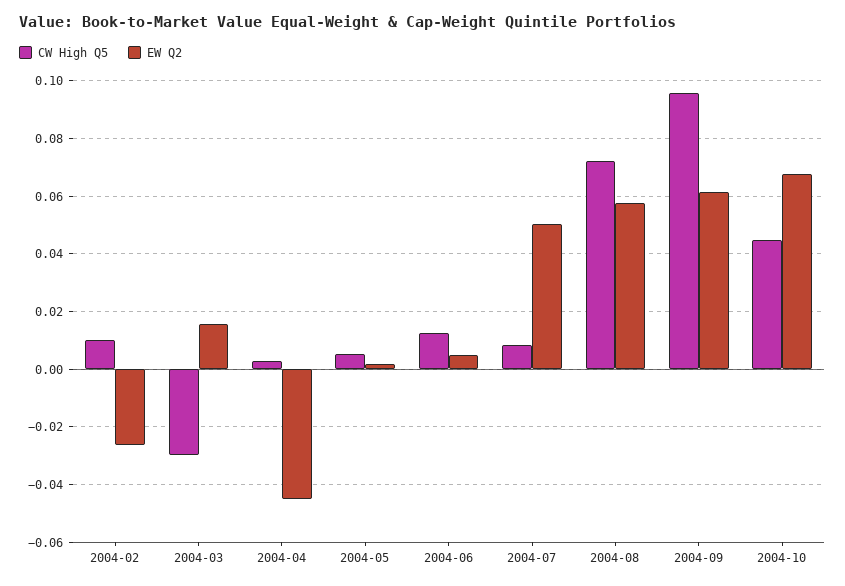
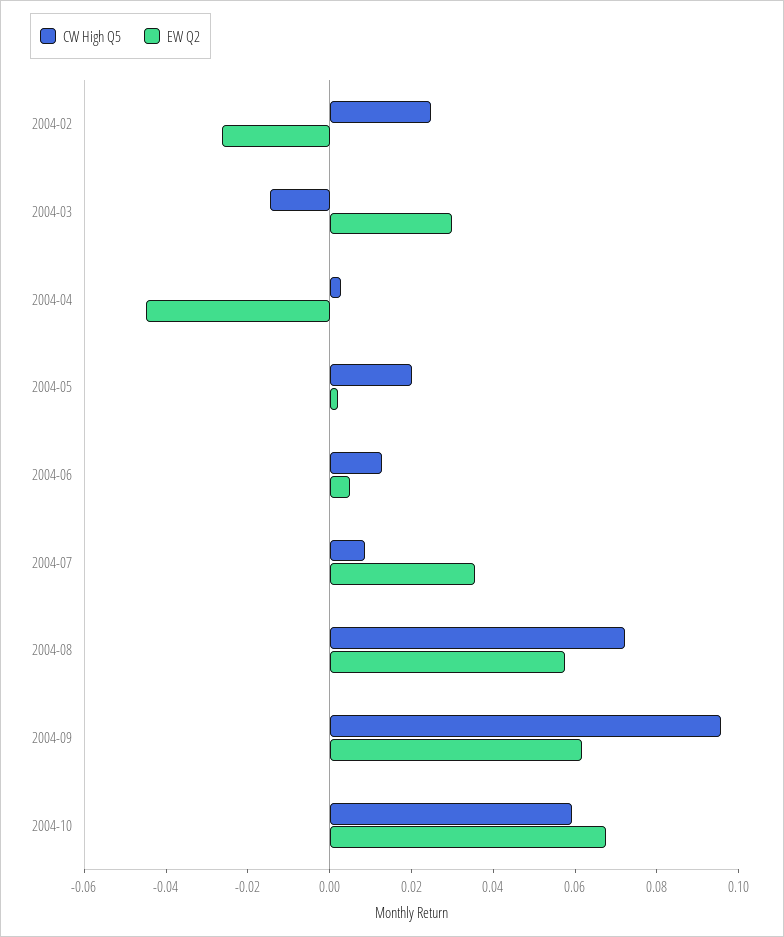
CW High Q5, 2004-02: 0.01 -> 0.025
CW High Q5, 2004-03: -0.03 -> -0.015
EW Q2, 2004-03: 0.015 -> 0.03
CW High Q5, 2004-05: 0.005 -> 0.02
EW Q2, 2004-07: 0.05 -> 0.035
CW High Q5, 2004-10: 0.045 -> 0.06

